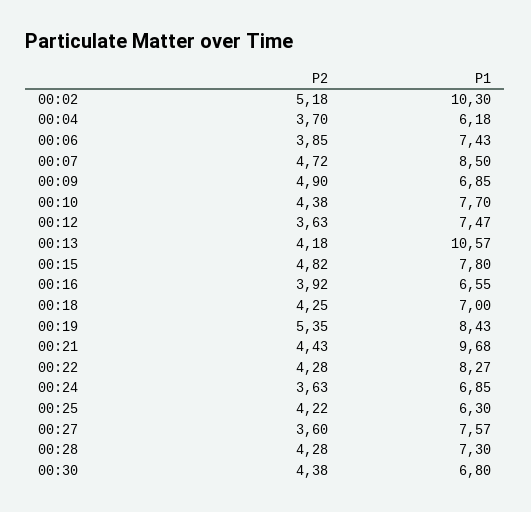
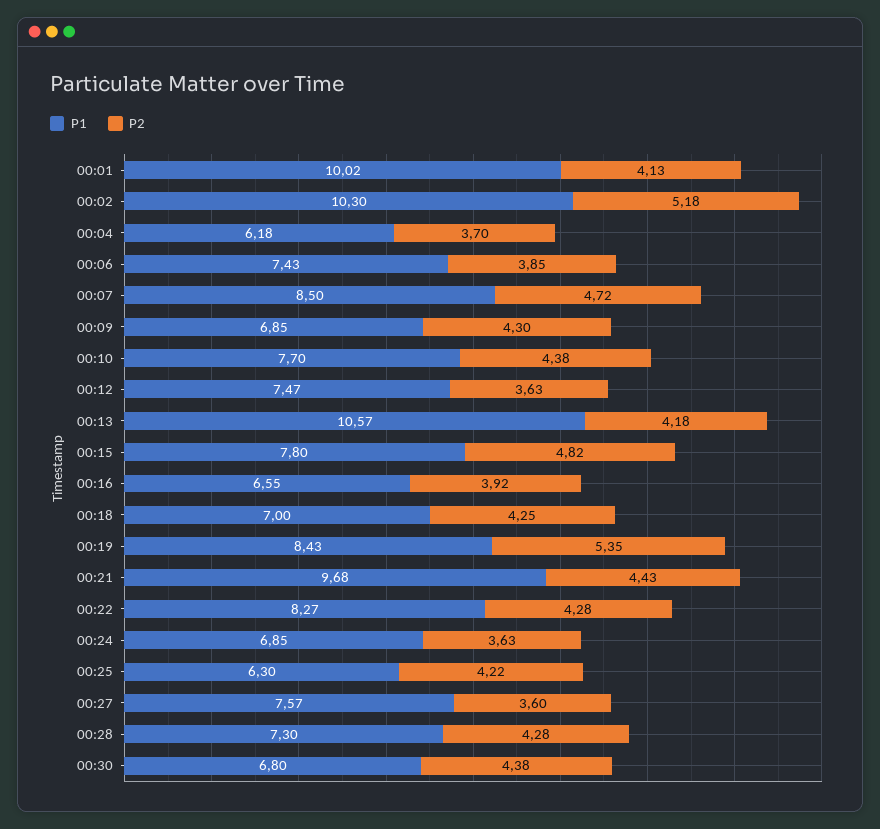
P2, 00:09: 4.9 -> 4.3
P1, 00:01: none -> 10.02
P2, 00:01: none -> 4.13

